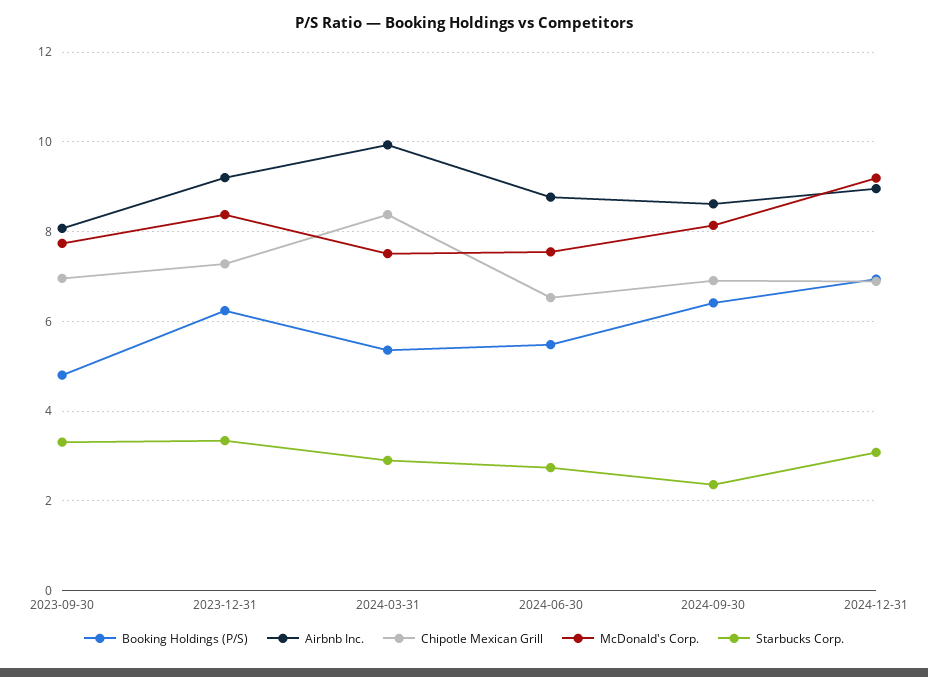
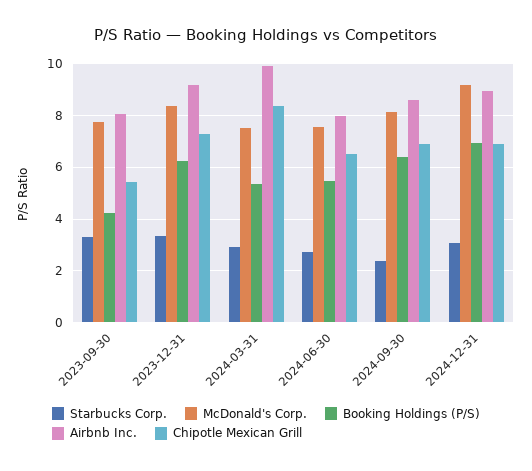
Booking Holdings (P/S), 2023-09-30: 4.8 -> 4.25
Chipotle Mexican Grill, 2023-09-30: 7 -> 5.5
Airbnb Inc., 2024-06-30: 8.8 -> 8

